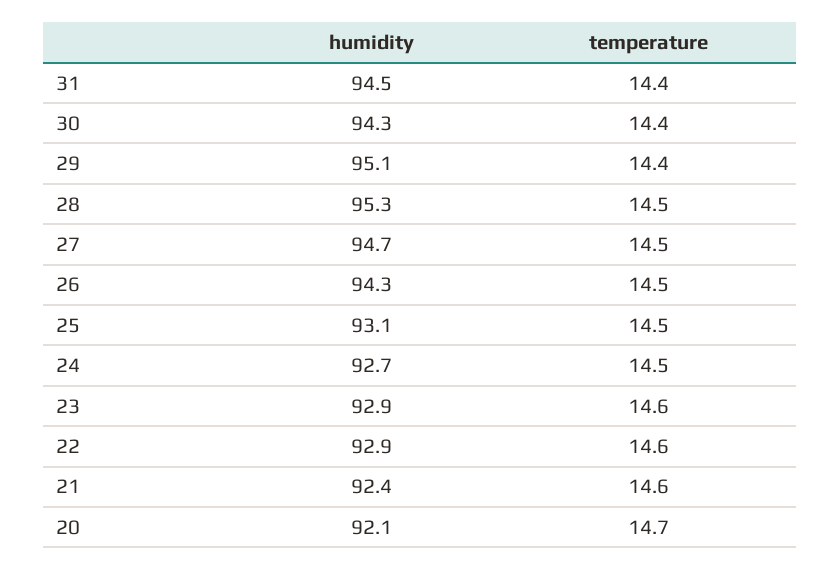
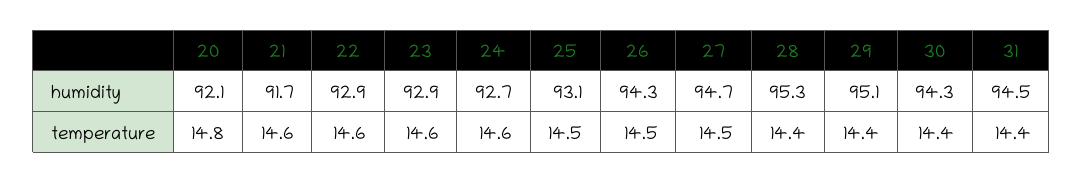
temperature, 28: 14.5 -> 14.4
temperature, 24: 14.5 -> 14.6
humidity, 21: 92.4 -> 91.7
temperature, 20: 14.7 -> 14.8

